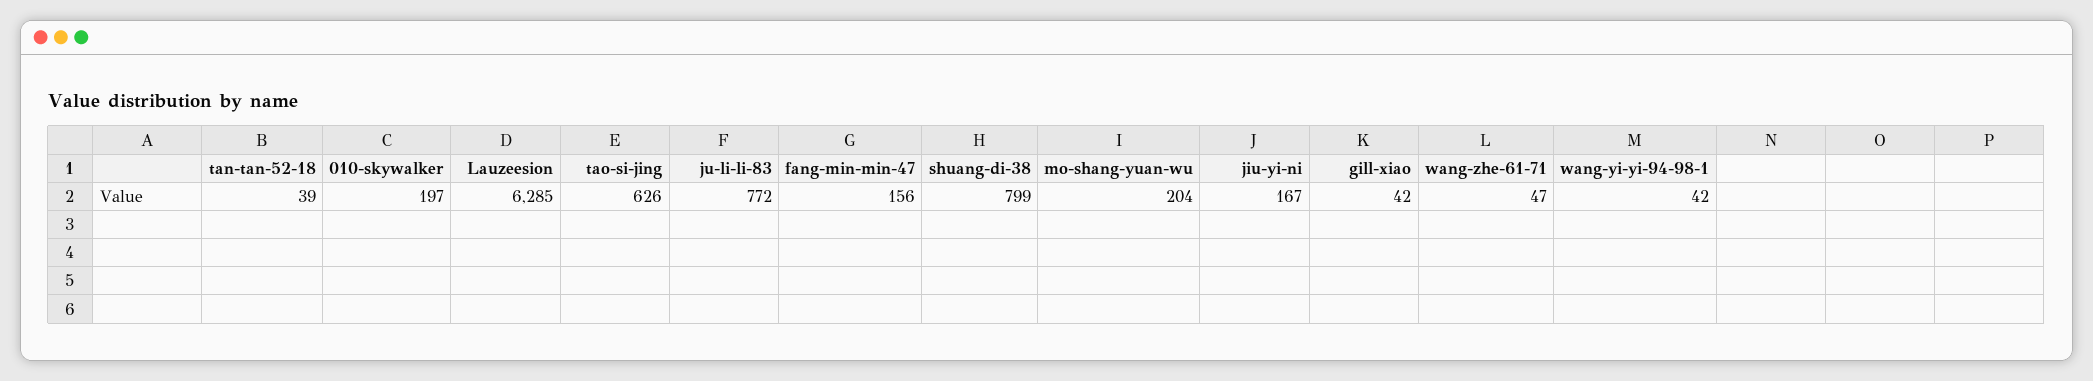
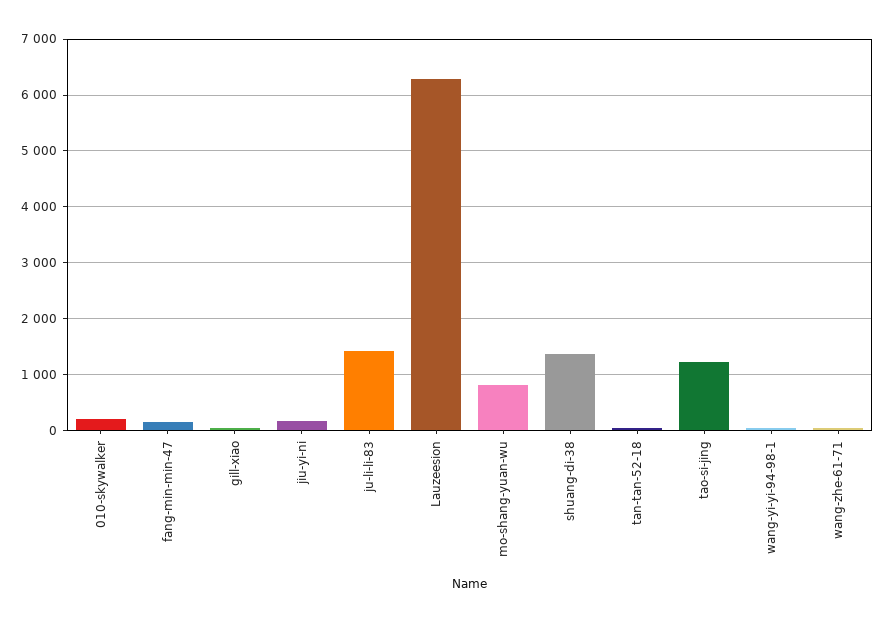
tao-si-jing: 626 -> 1200
ju-li-li-83: 772 -> 1400
shuang-di-38: 799 -> 1400
mo-shang-yuan-wu: 204 -> 800

